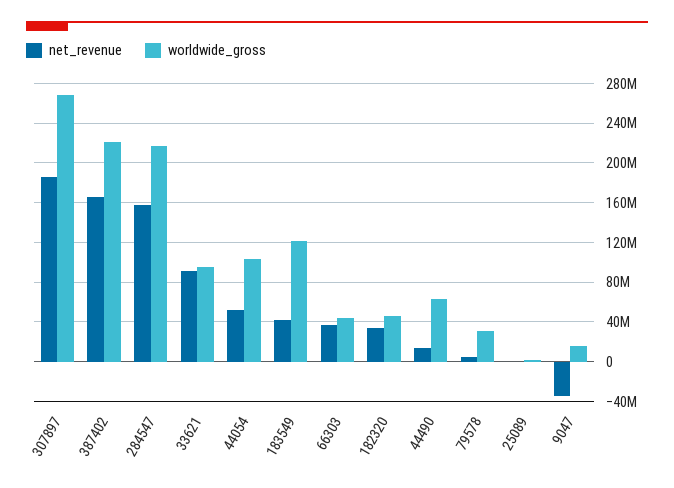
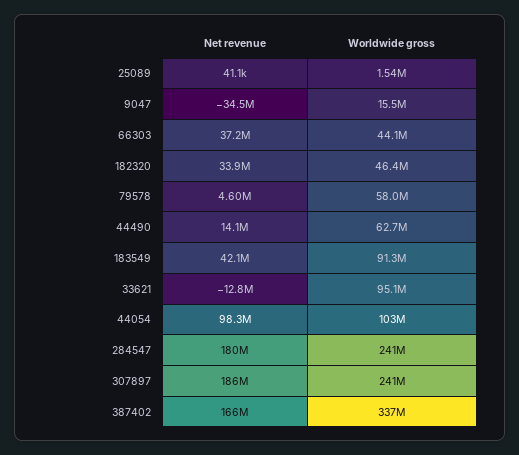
worldwide_gross, 307897: 270000000 -> 241000000
worldwide_gross, 387402: 220000000 -> 337000000
net_revenue, 284547: 160000000 -> 180000000
worldwide_gross, 284547: 220000000 -> 241000000
net_revenue, 33621: 90000000 -> -12800000
net_revenue, 44054: 50000000 -> 98300000
worldwide_gross, 183549: 120000000 -> 91300000
worldwide_gross, 79578: 30000000 -> 58000000

